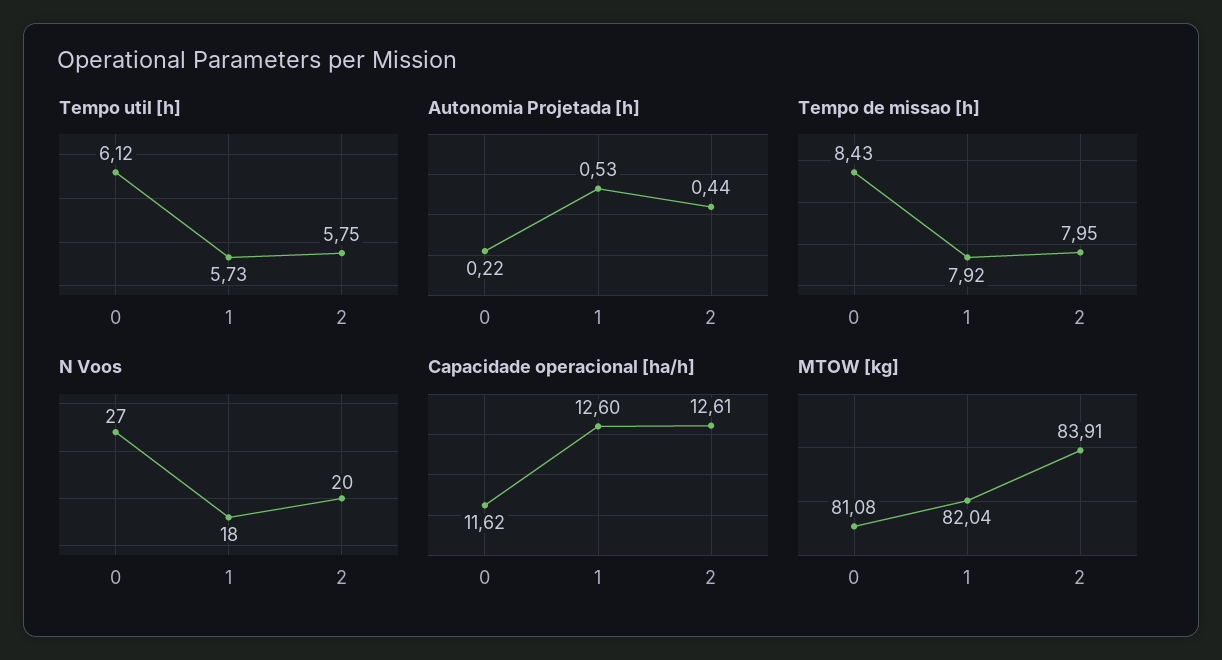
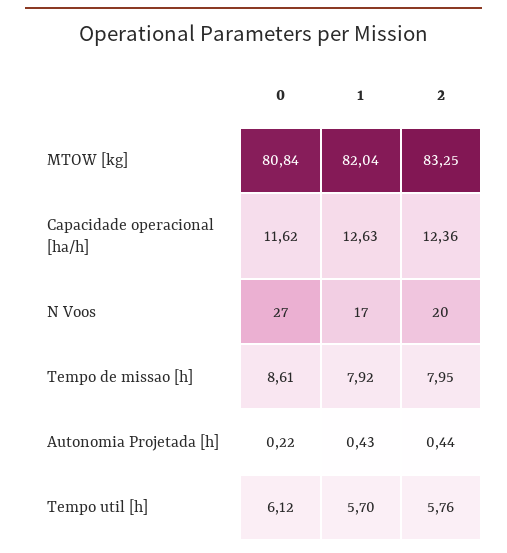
Tempo util [h], 1: 5.73 -> 5.7
Tempo util [h], 2: 5.75 -> 5.76
Autonomia Projetada [h], 1: 0.53 -> 0.43
Tempo de missao [h], 0: 8.43 -> 8.61
N Voos, 1: 18 -> 17
Capacidade operacional [ha/h], 1: 12.6 -> 12.63
Capacidade operacional [ha/h], 2: 12.61 -> 12.36
MTOW [kg], 0: 81.08 -> 80.84
MTOW [kg], 2: 83.91 -> 83.25

